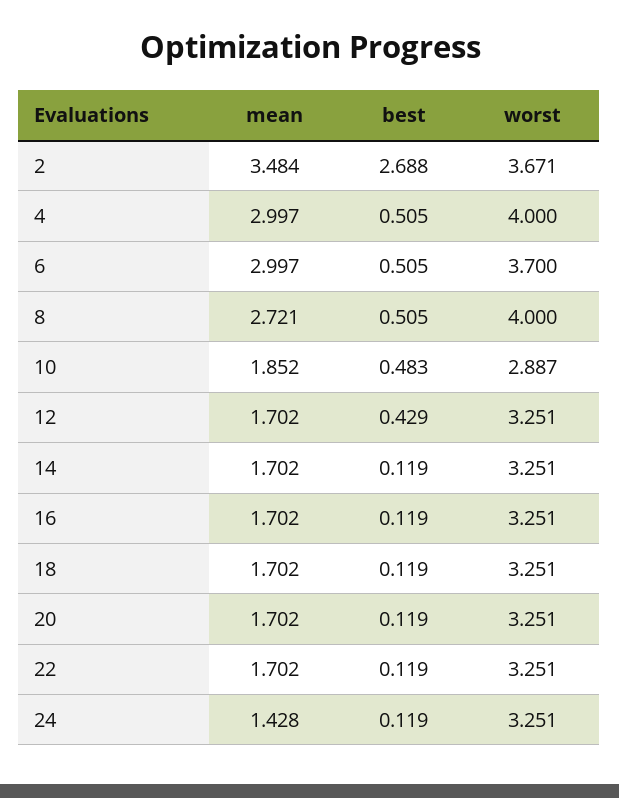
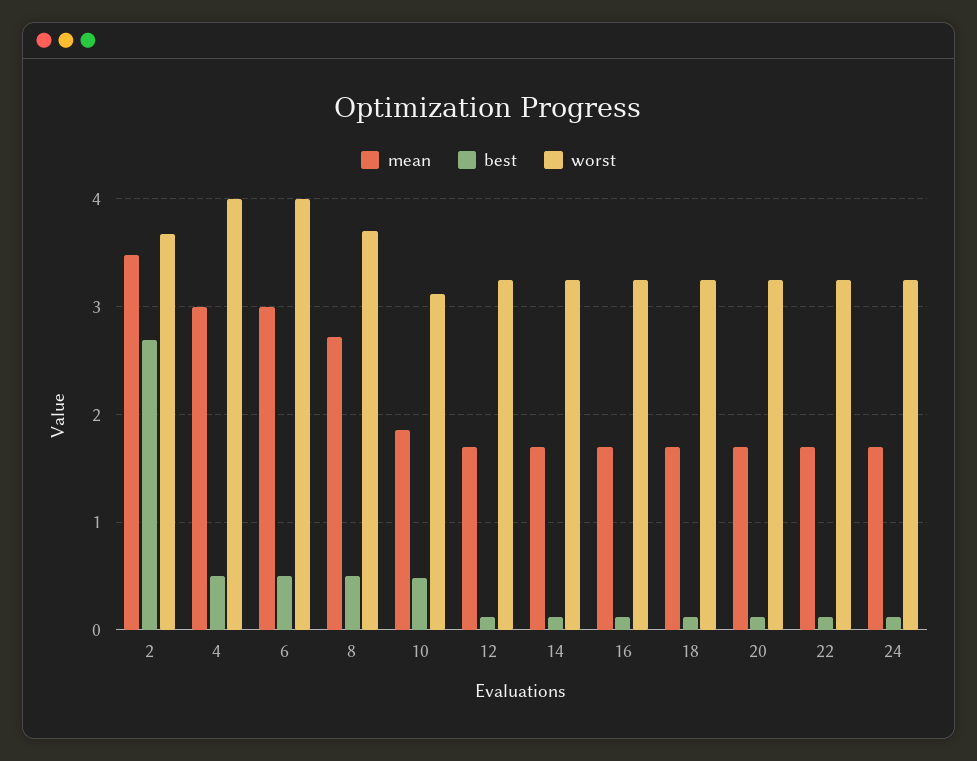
worst, 6: 3.7 -> 4
worst, 8: 4 -> 3.7
worst, 10: 2.887 -> 3.1
best, 12: 0.429 -> 0.1
mean, 24: 1.428 -> 1.7

